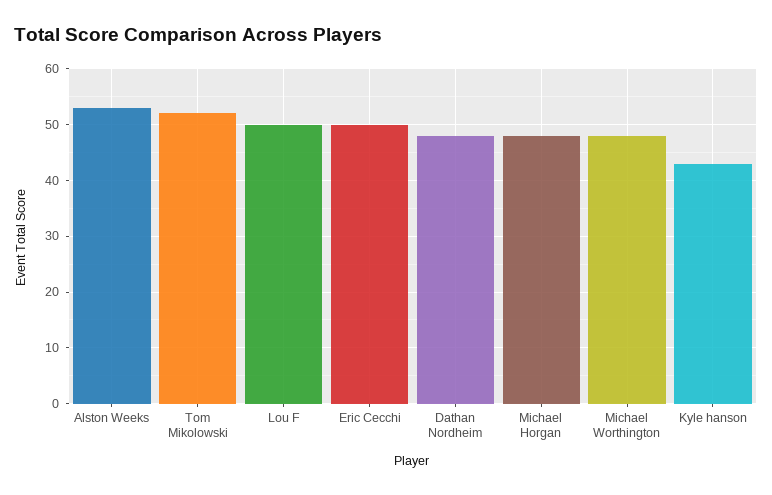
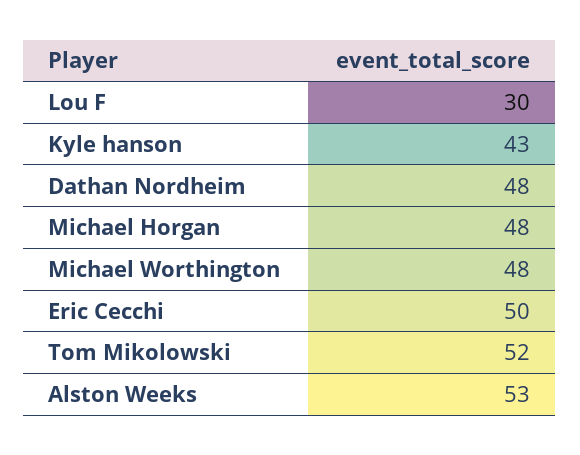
Lou F: 50 -> 30

